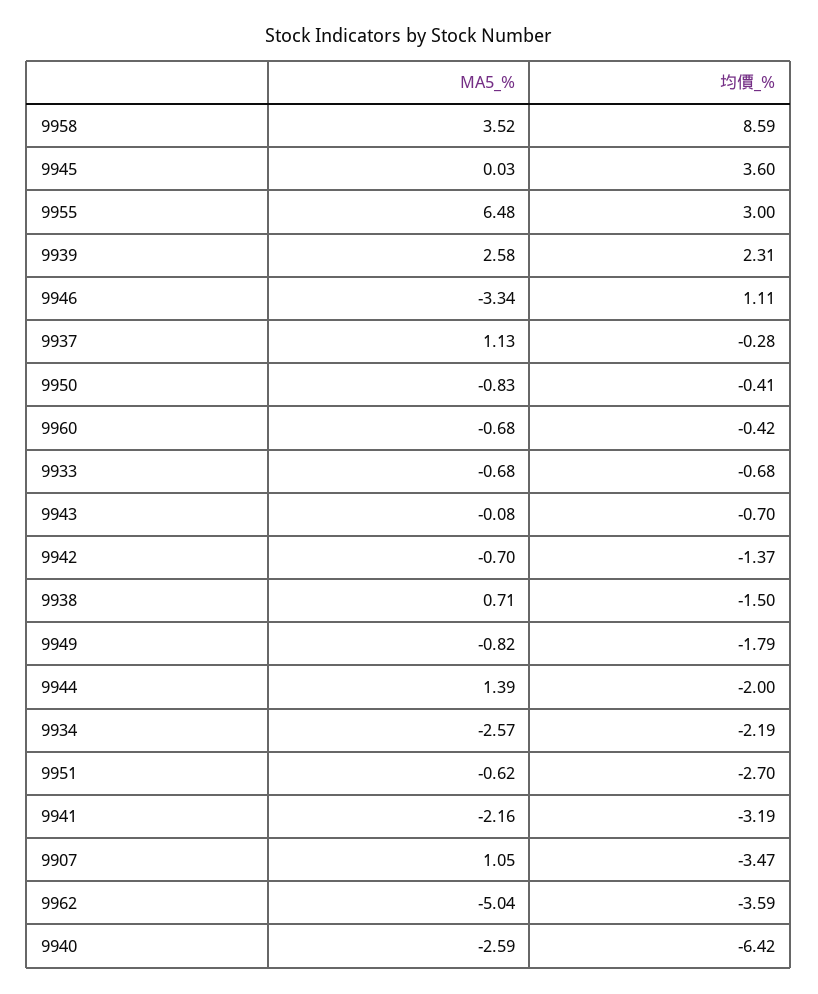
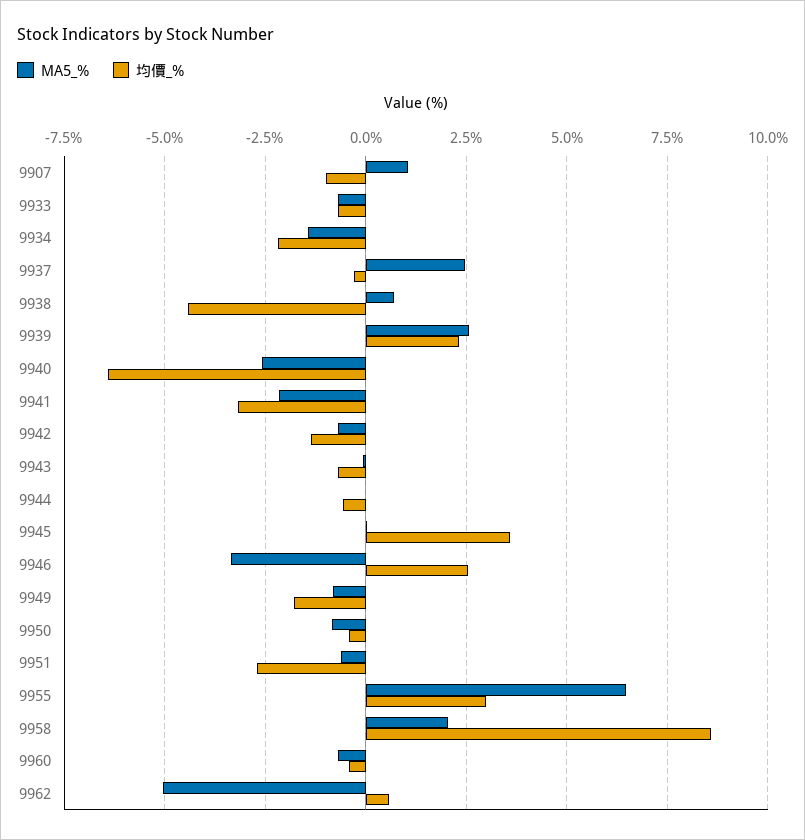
MA5_%, 9958: 3.52 -> 2
均價_%, 9946: 1.11 -> 2.5
MA5_%, 9937: 1.13 -> 2.5
均價_%, 9938: -1.5 -> -4.5
MA5_%, 9944: 1.39 -> 0
均價_%, 9944: -2 -> -0.5
MA5_%, 9934: -2.57 -> -1.5
均價_%, 9907: -3.47 -> -1
均價_%, 9962: -3.59 -> 0.5

